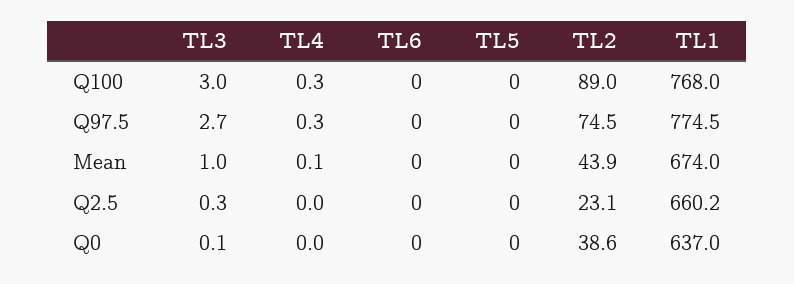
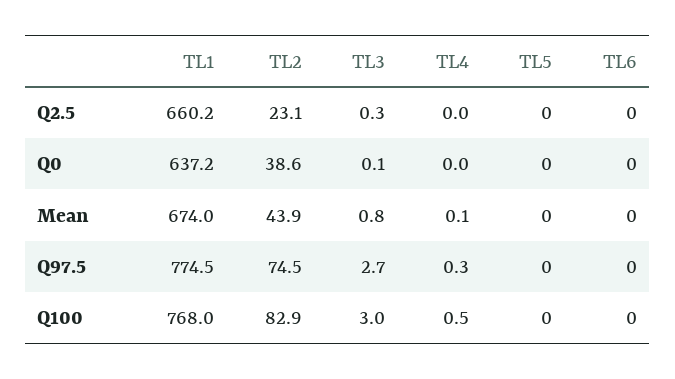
TL4, Q100: 0.3 -> 0.5
TL2, Q100: 89 -> 82.9
TL3, Mean: 1 -> 0.8
TL1, Q0: 637 -> 637.2

